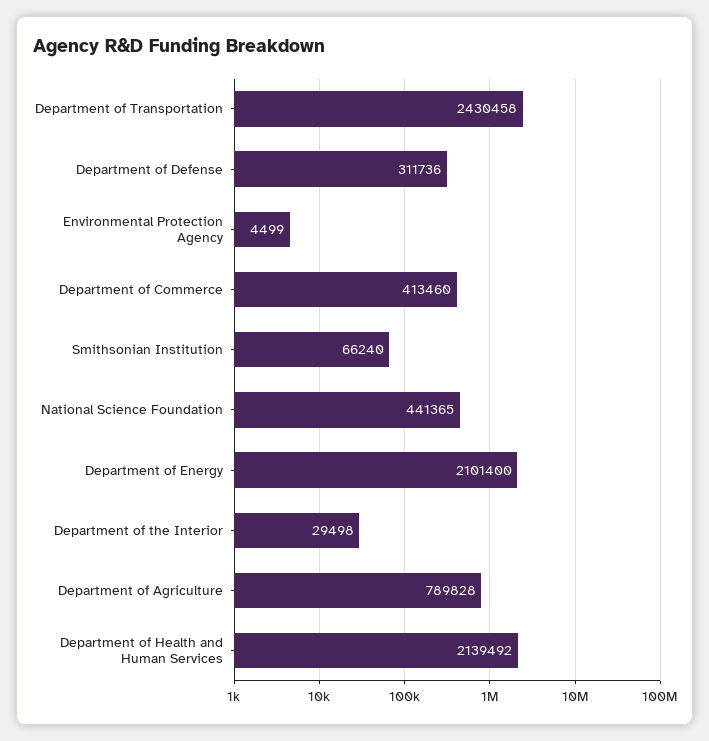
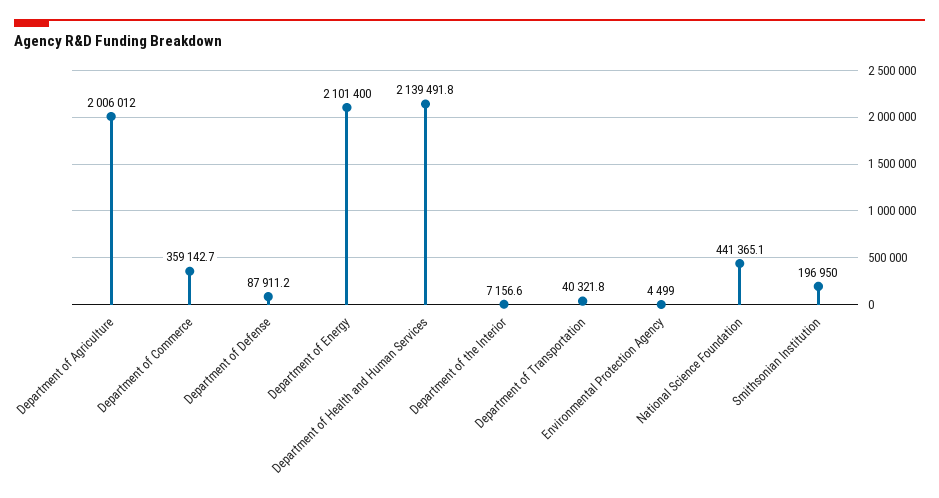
Department of Transportation: 2430458 -> 40321.8
Department of Defense: 311736 -> 87911.2
Department of Commerce: 413460 -> 359142.7
Smithsonian Institution: 66240 -> 196950
Department of the Interior: 29498 -> 7156.6
Department of Agriculture: 789828 -> 2006012

